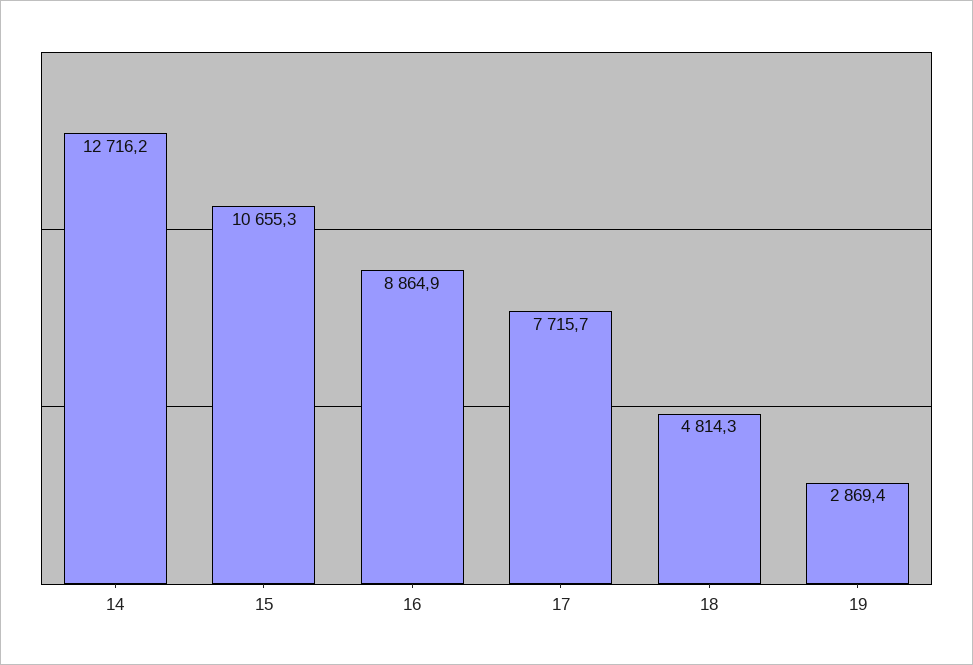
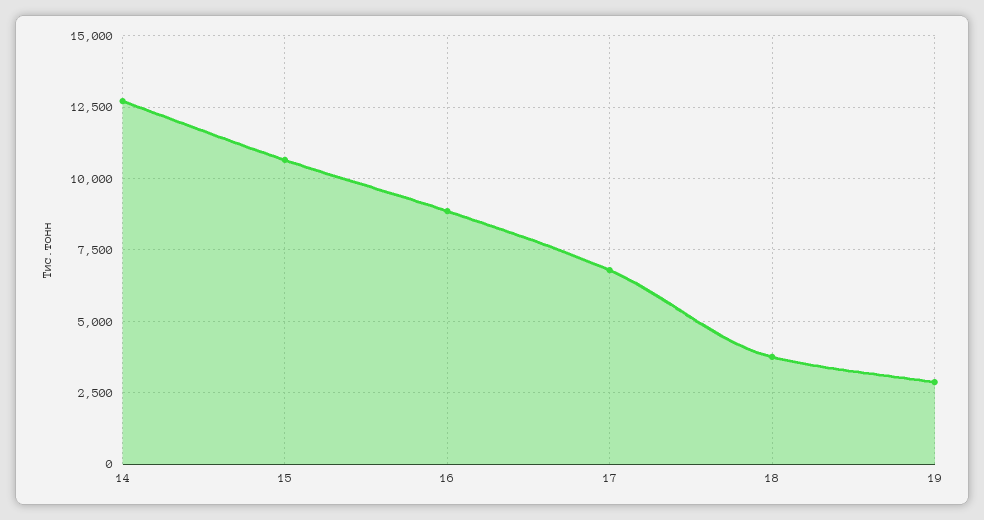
17: 7715.7 -> 6750
18: 4814.3 -> 3750

